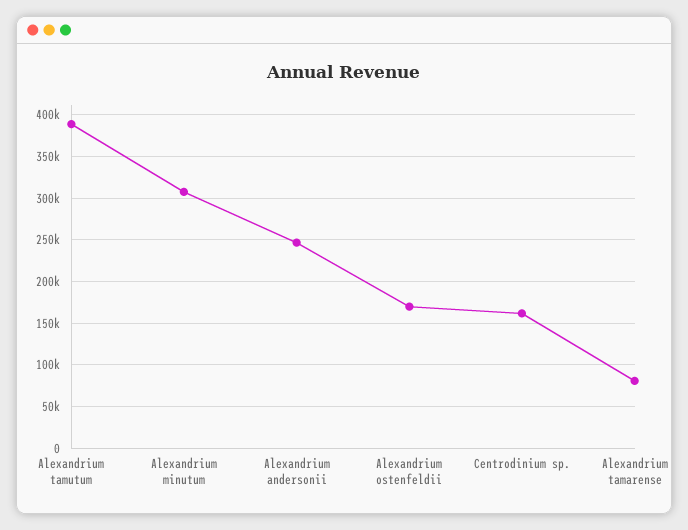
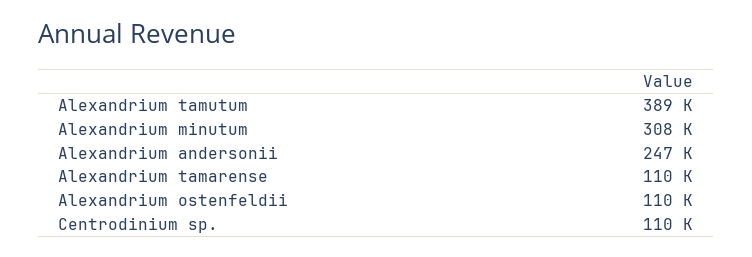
Alexandrium ostenfeldii: 170000 -> 110000
Centrodinium sp.: 160000 -> 110000
Alexandrium tamarense: 80000 -> 110000

